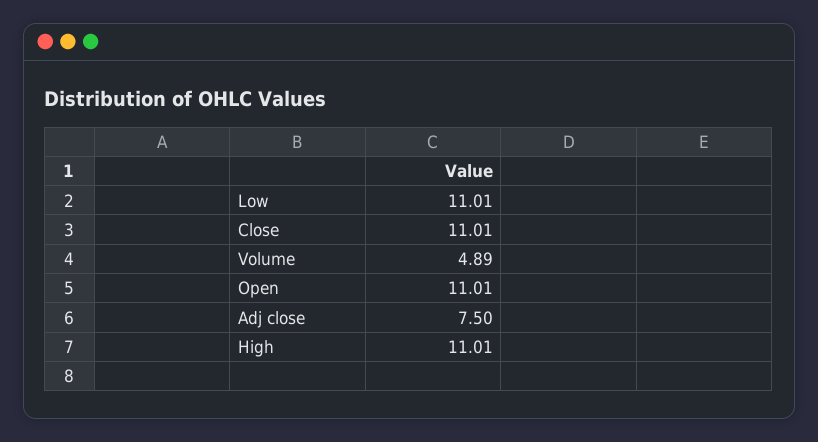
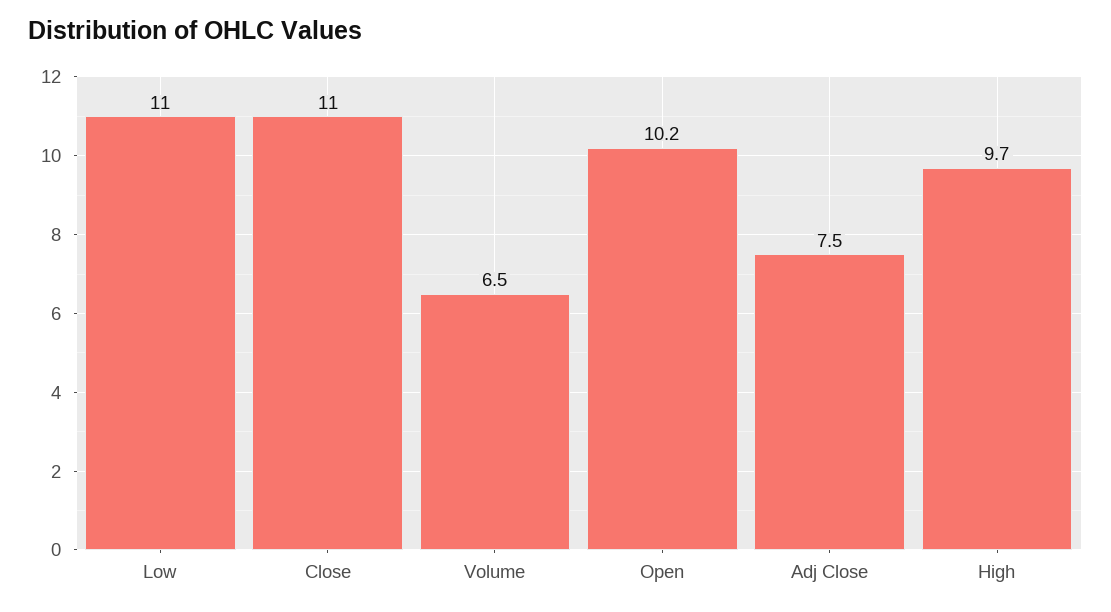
Volume: 4.89 -> 6.5
Open: 11.01 -> 10.2
High: 11.01 -> 9.7

